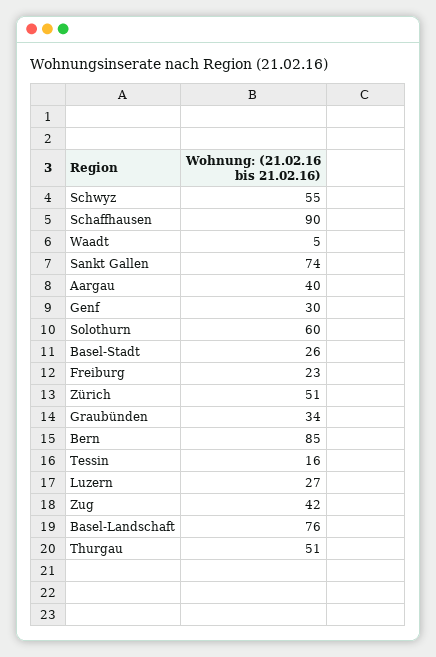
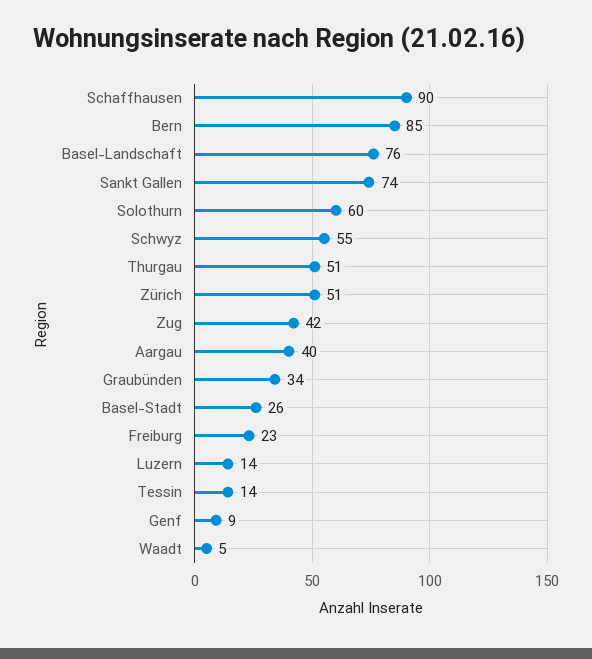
Genf: 30 -> 9
Tessin: 16 -> 14
Luzern: 27 -> 14

